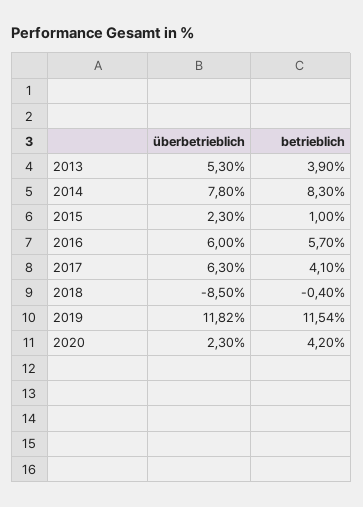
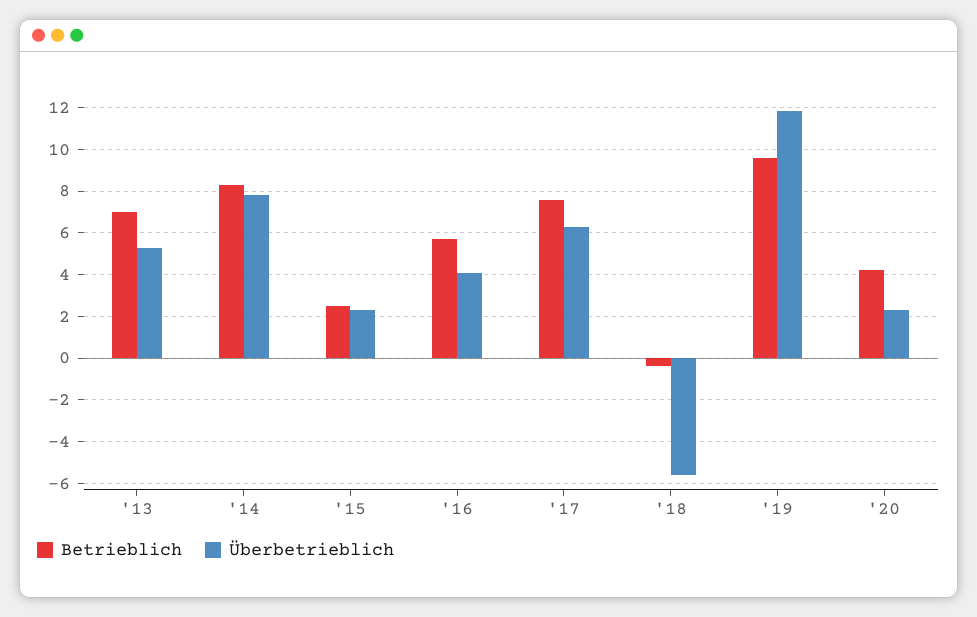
betrieblich, 2013: 3.9 -> 7
betrieblich, 2015: 1 -> 2.5
überbetrieblich, 2016: 6 -> 4
betrieblich, 2017: 4.1 -> 7.5
überbetrieblich, 2018: -8.5 -> -5.5
betrieblich, 2019: 11.54 -> 9.5

